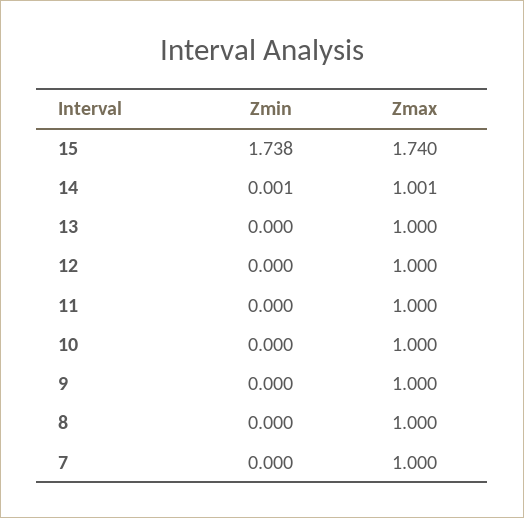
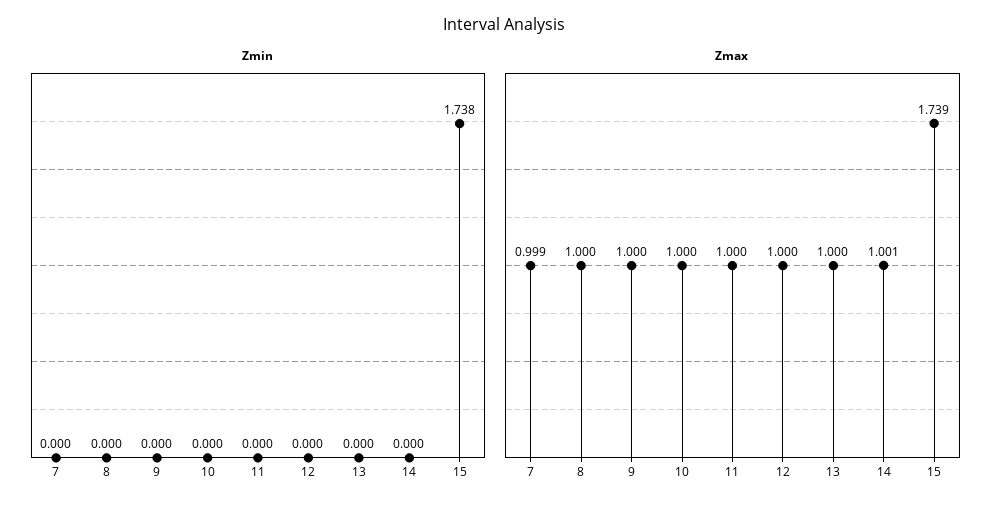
Zmax, 15: 1.74 -> 1.739
Zmin, 14: 0.001 -> 0
Zmax, 7: 1 -> 0.999

